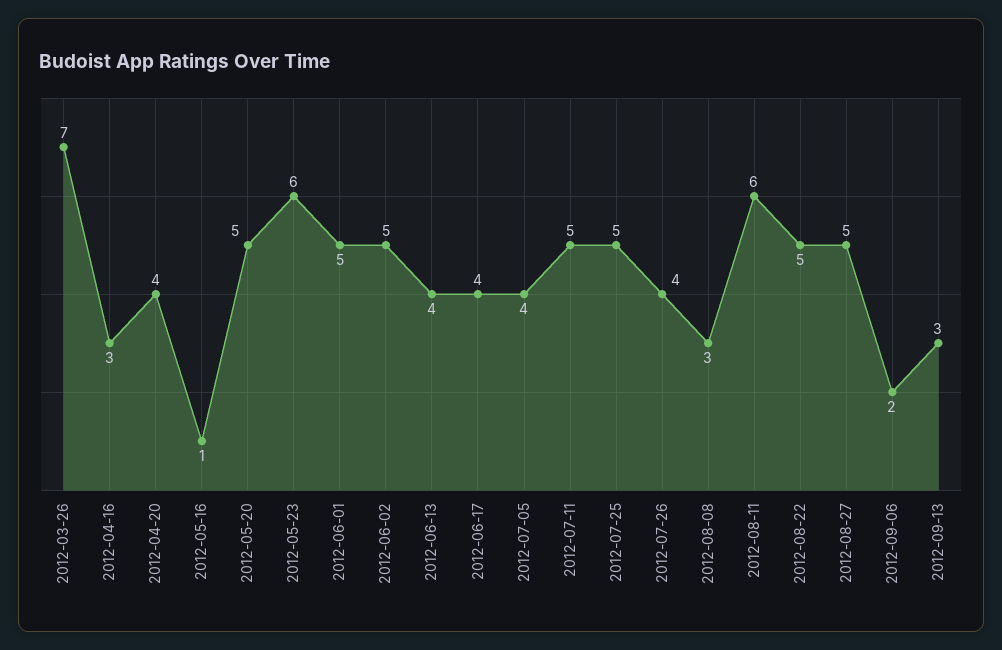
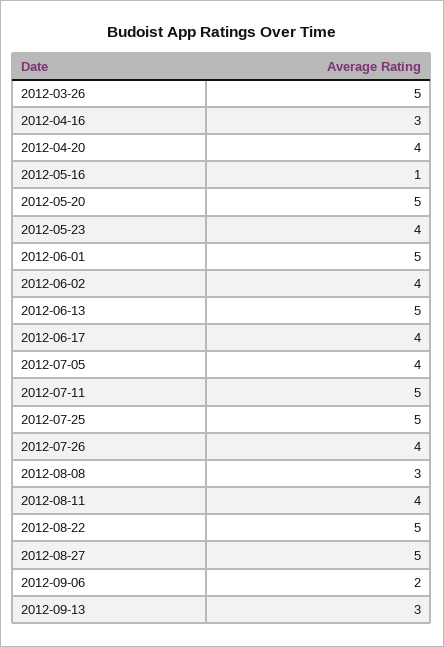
2012-03-26: 7 -> 5
2012-05-23: 6 -> 4
2012-06-02: 5 -> 4
2012-06-13: 4 -> 5
2012-08-11: 6 -> 4

